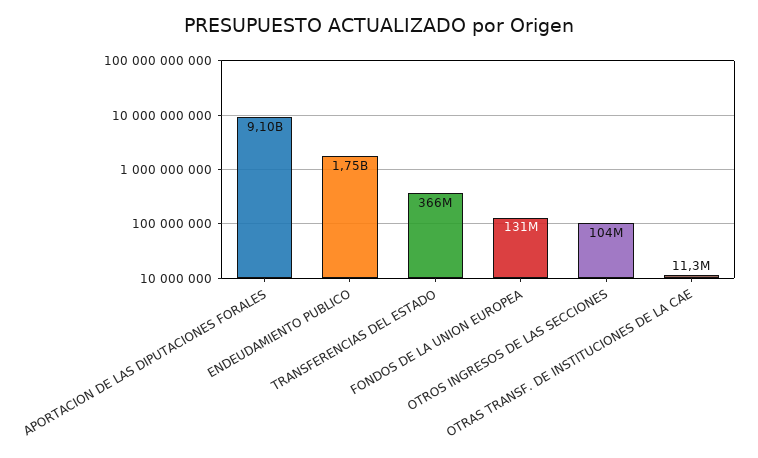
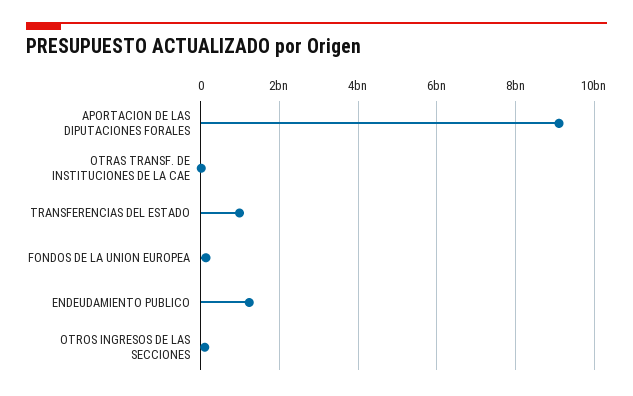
ENDEUDAMIENTO PUBLICO: 1750000000 -> 1200000000
TRANSFERENCIAS DEL ESTADO: 366000000 -> 1000000000

